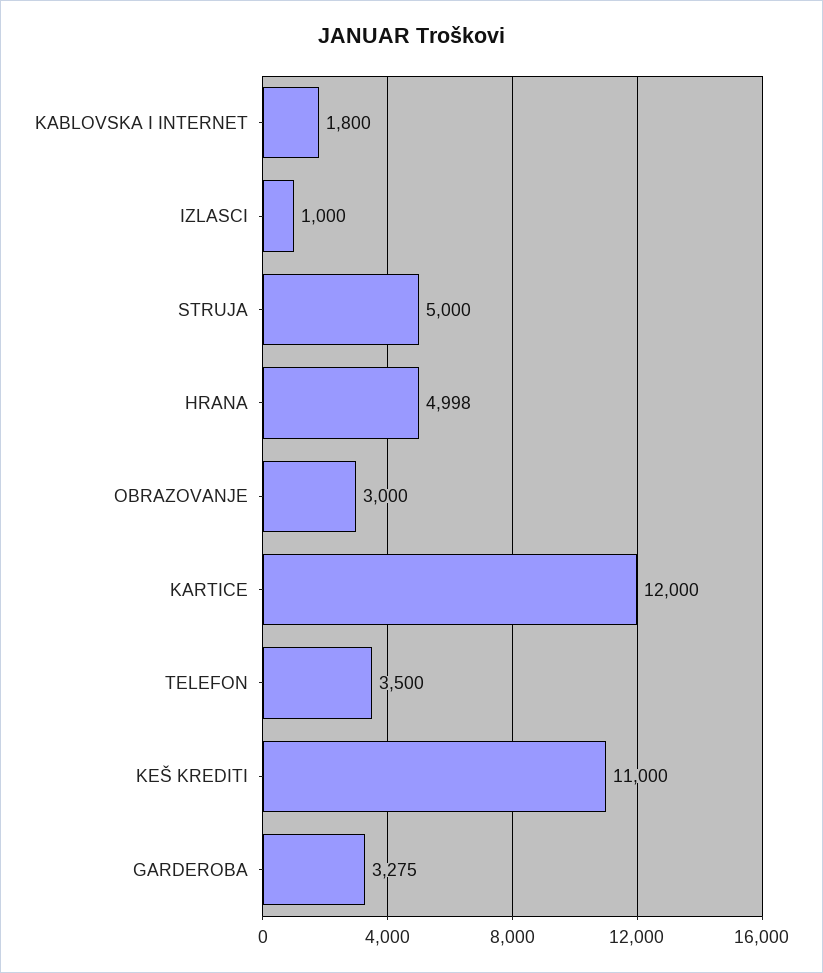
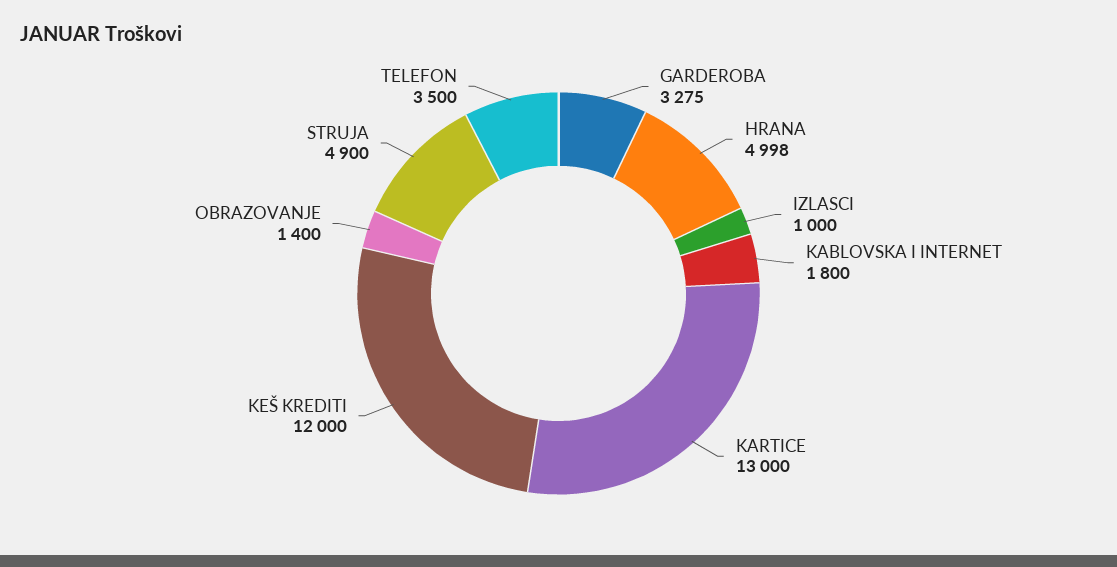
STRUJA: 5000 -> 4900
OBRAZOVANJE: 3000 -> 1400
KARTICE: 12000 -> 13000
KEŠ KREDITI: 11000 -> 12000

